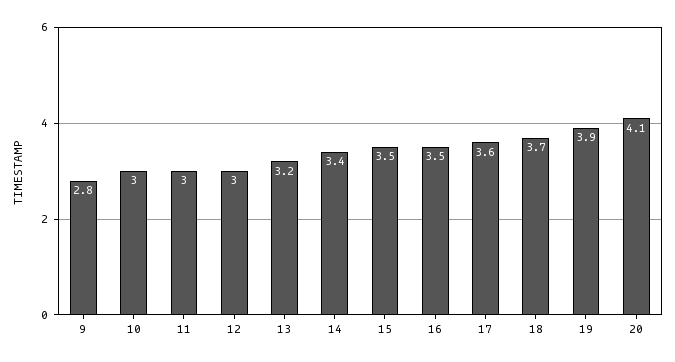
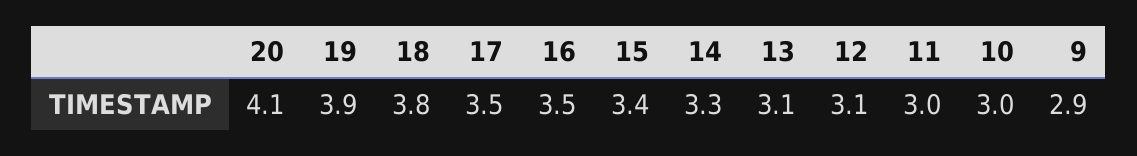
9: 2.8 -> 2.9
12: 3 -> 3.1
13: 3.2 -> 3.1
14: 3.4 -> 3.3
15: 3.5 -> 3.4
17: 3.6 -> 3.5
18: 3.7 -> 3.8

